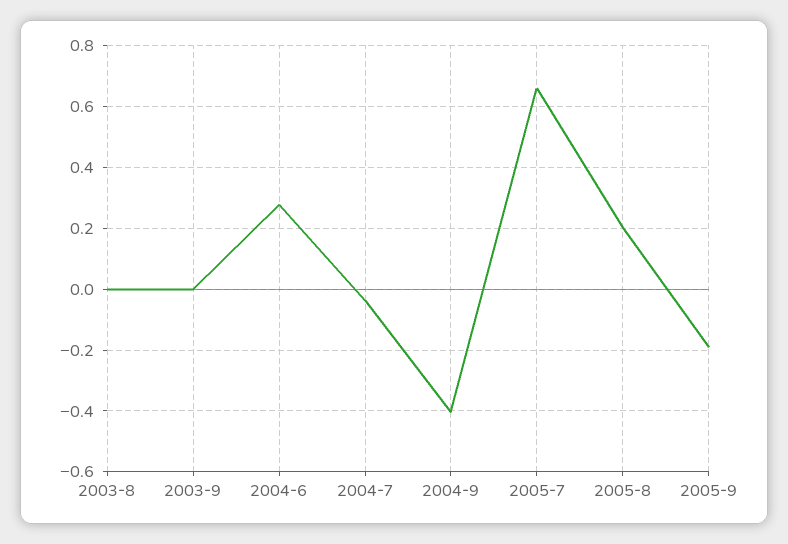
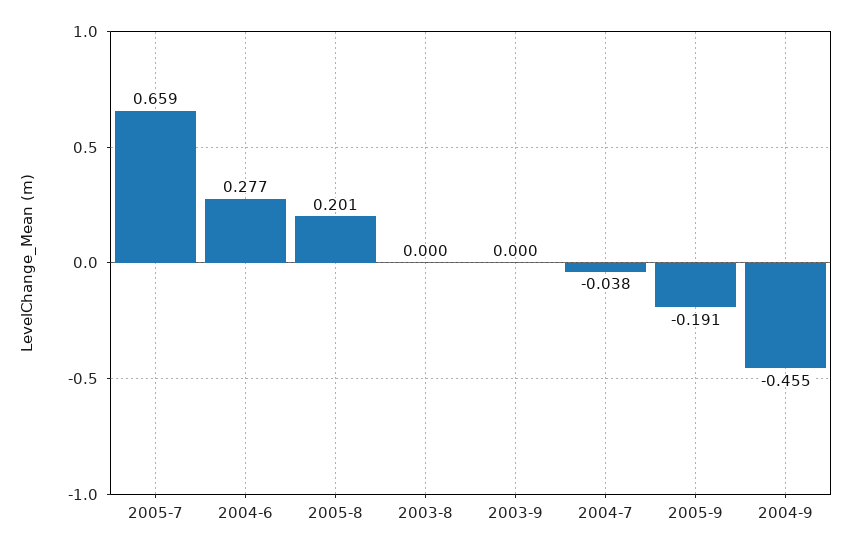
2004-9: -0.4 -> -0.455

